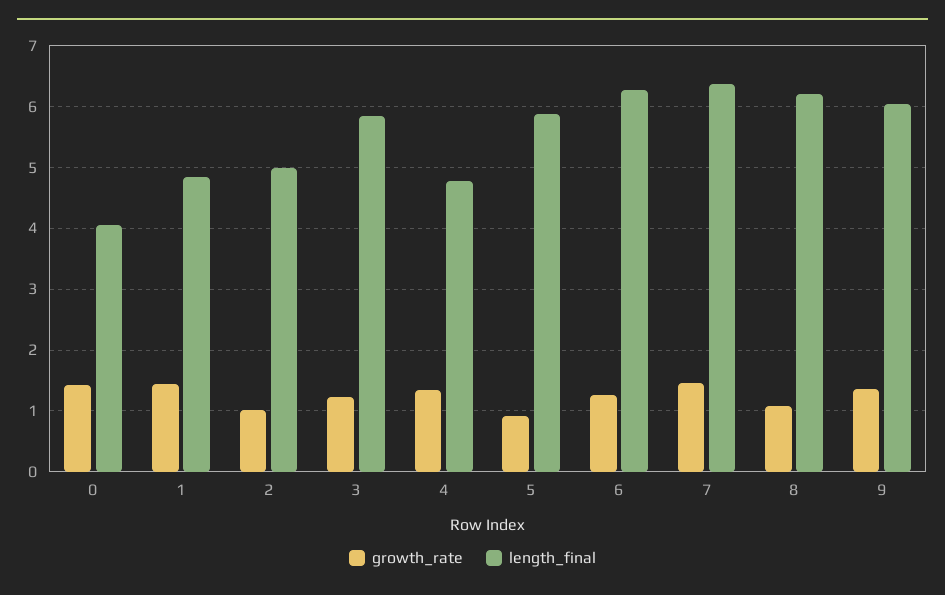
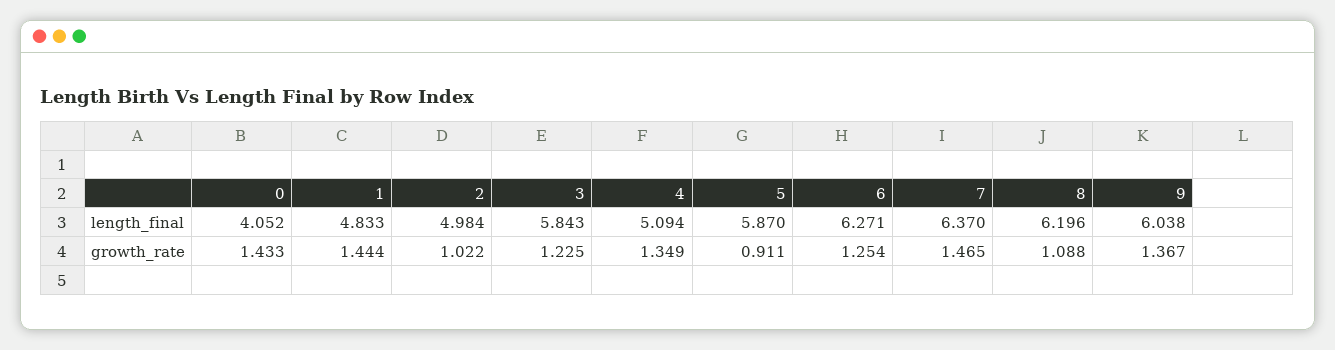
length_final, 4: 4.8 -> 5.094

